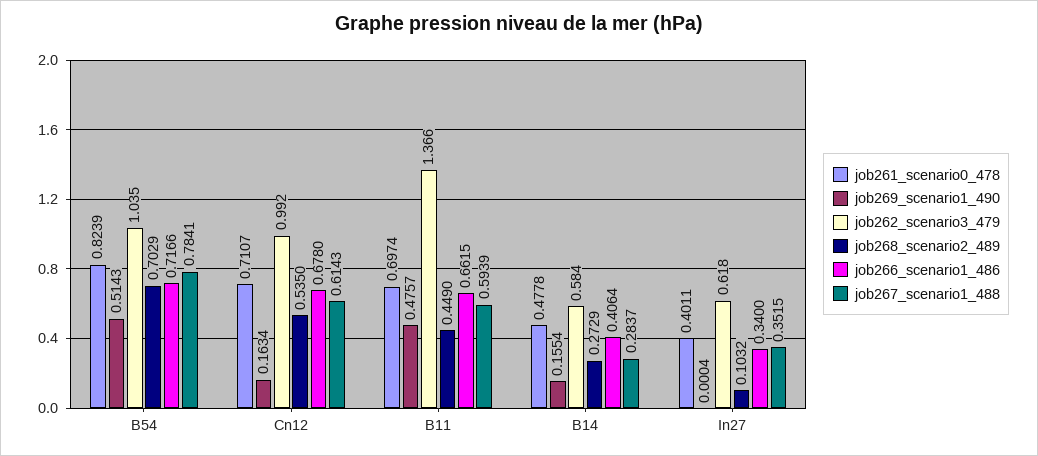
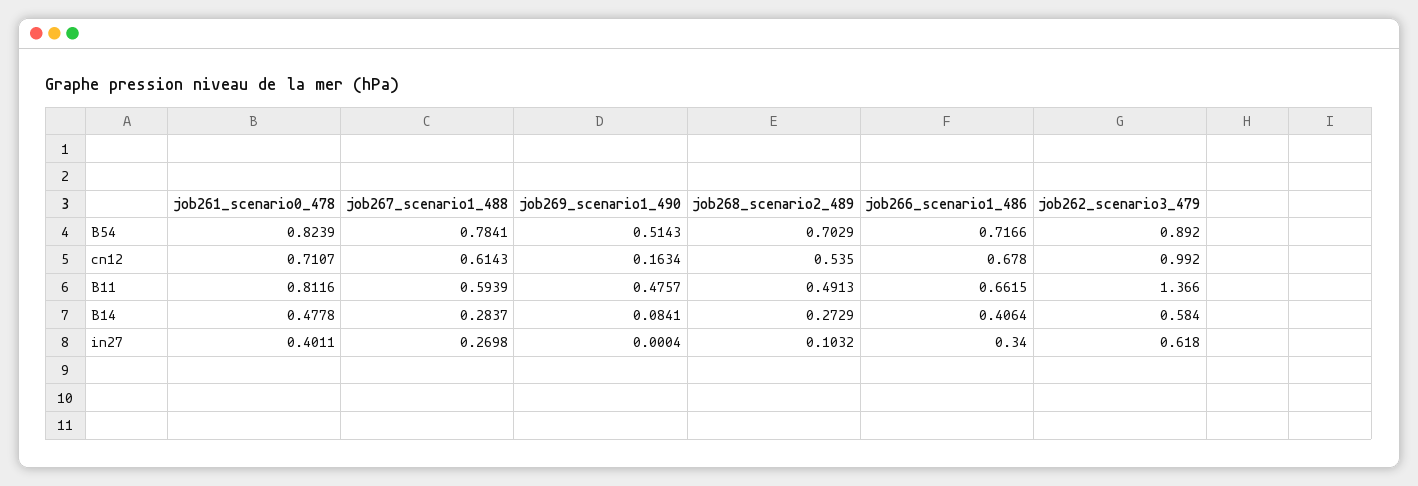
job262_scenario3_479, B54: 1.035 -> 0.892
job261_scenario0_478, B11: 0.6974 -> 0.8116
job268_scenario2_489, B11: 0.449 -> 0.4913
job269_scenario1_490, B14: 0.1554 -> 0.0841
job267_scenario1_488, In27: 0.3515 -> 0.2698

